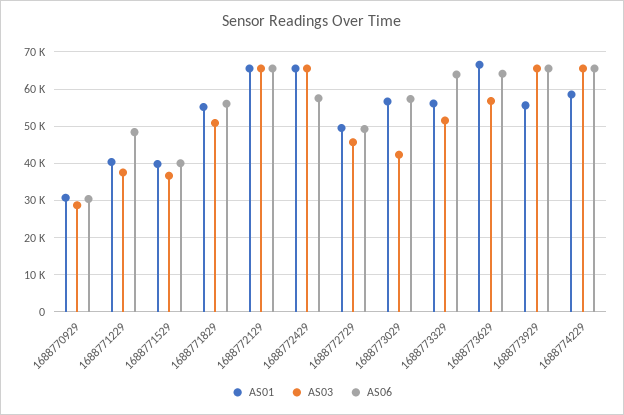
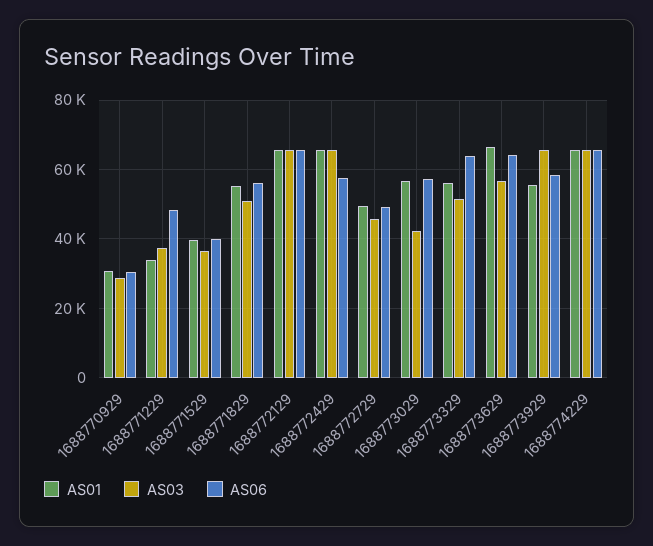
AS01, 1688771229: 40000 -> 34000
AS06, 1688773929: 66000 -> 58000
AS01, 1688774229: 58000 -> 66000

